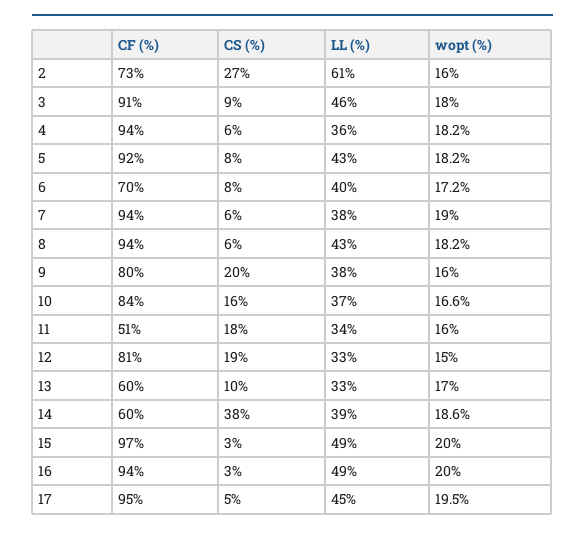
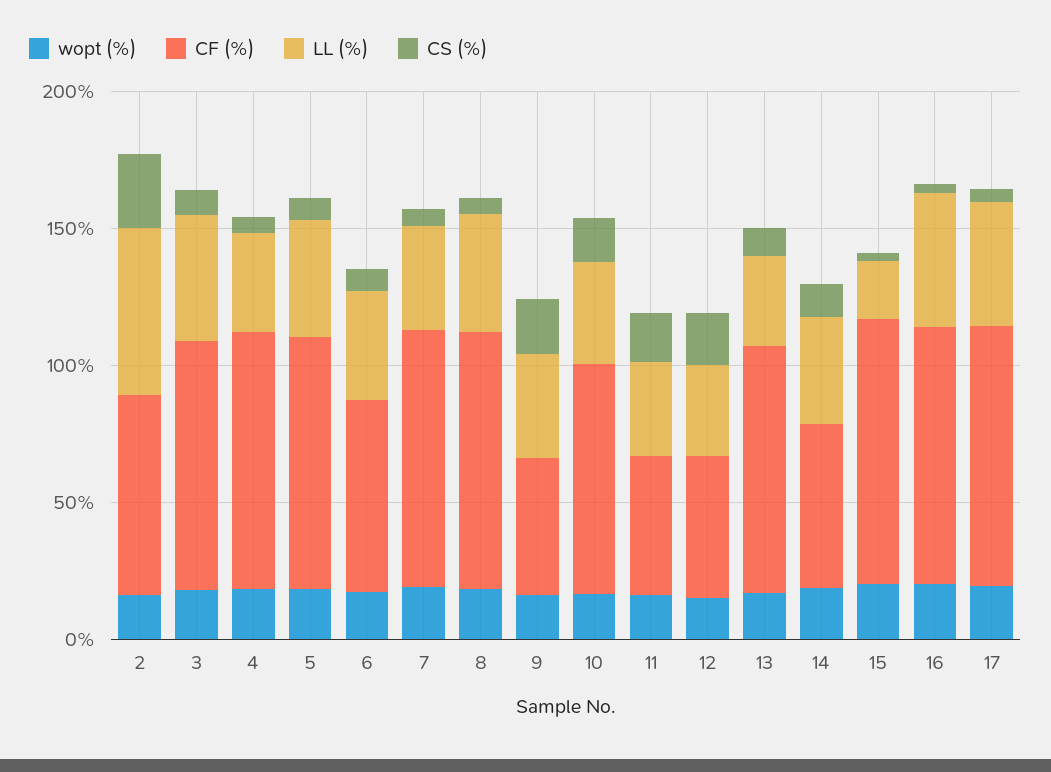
CF (%), 9: 80 -> 50
CF (%), 12: 81 -> 50
CF (%), 13: 60 -> 90
CS (%), 14: 38 -> 10
LL (%), 15: 49 -> 20

